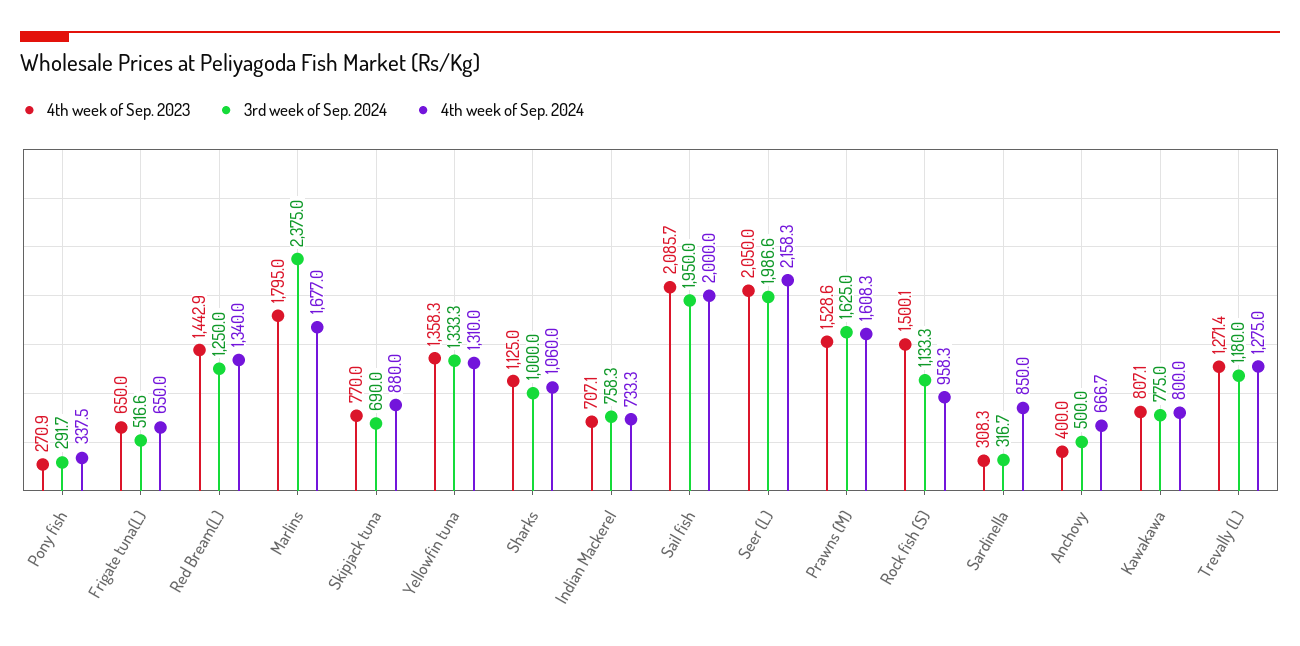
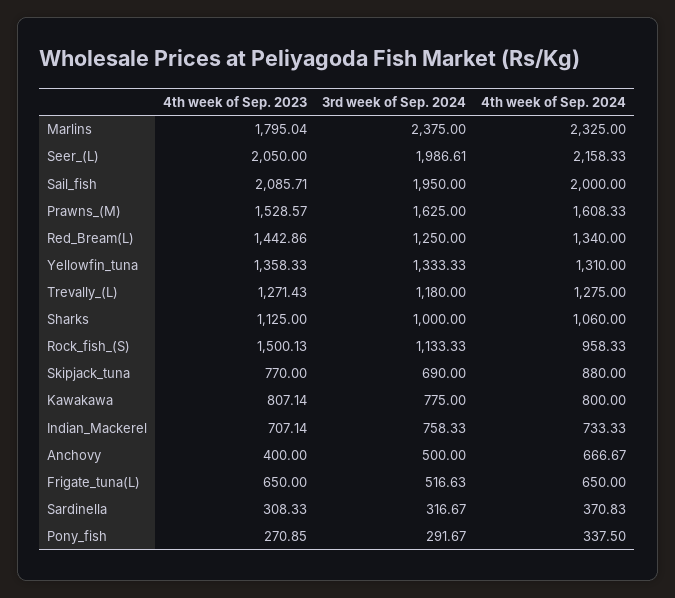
4th week of Sep. 2024, Marlins: 1677 -> 2325
4th week of Sep. 2024, Sardinella: 850 -> 370.83

